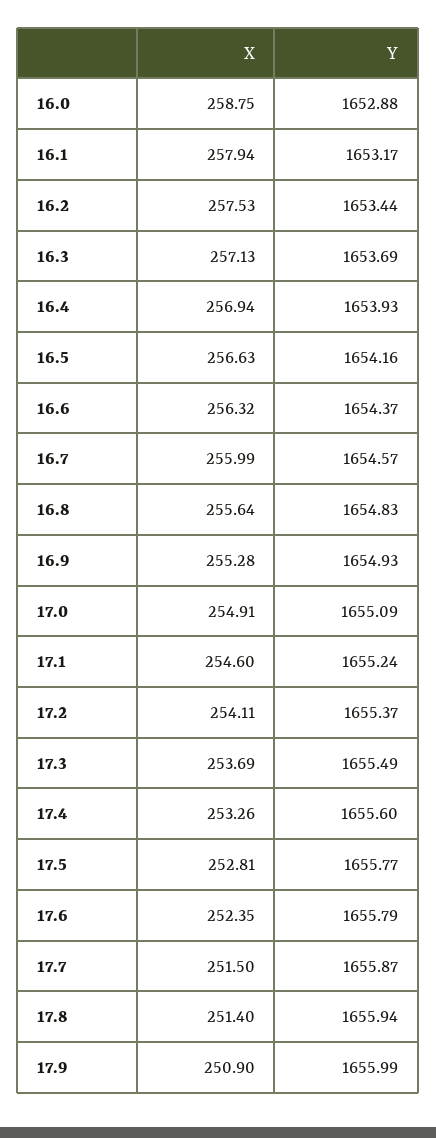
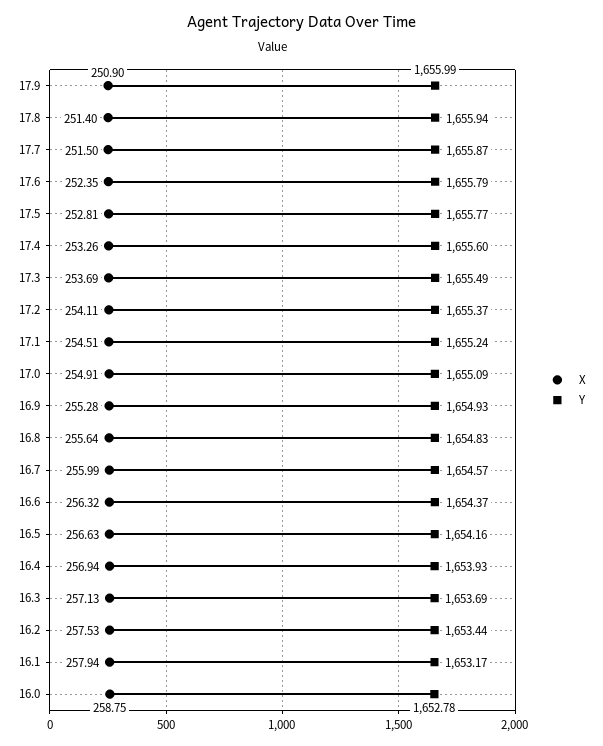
Y, 16.0: 1652.88 -> 1652.78
X, 17.1: 254.6 -> 254.51

